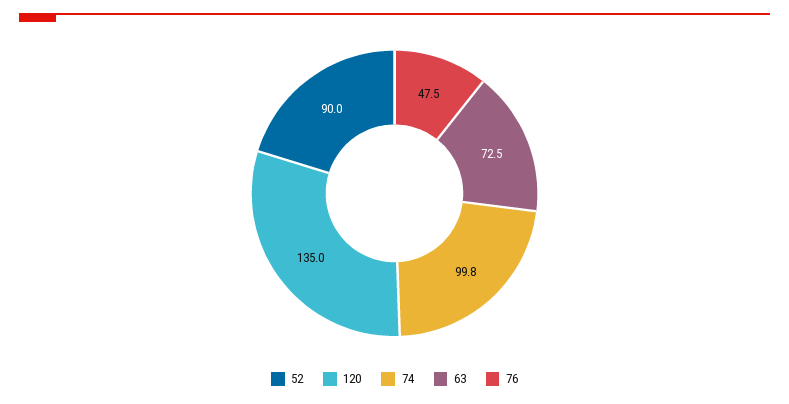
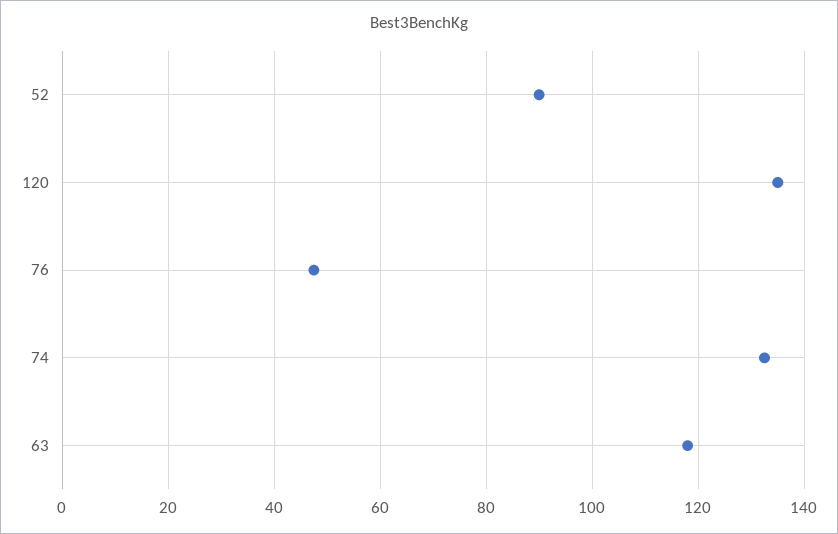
74: 99.8 -> 132
63: 72.5 -> 118

